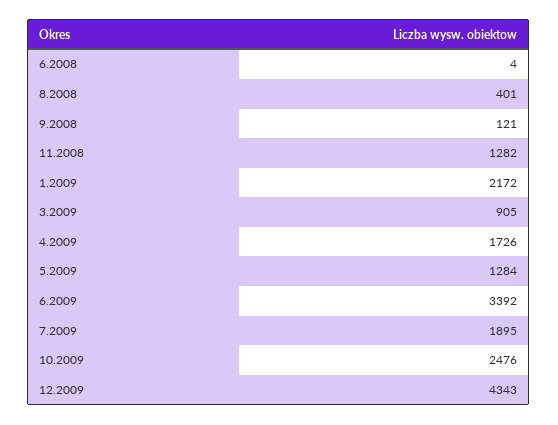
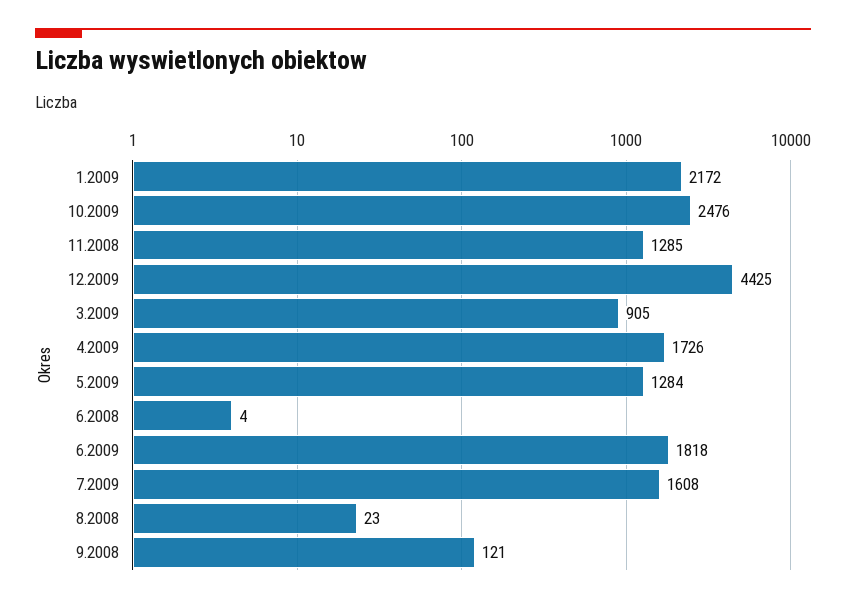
8.2008: 401 -> 23
11.2008: 1282 -> 1285
6.2009: 3392 -> 1818
7.2009: 1895 -> 1608
12.2009: 4343 -> 4425

